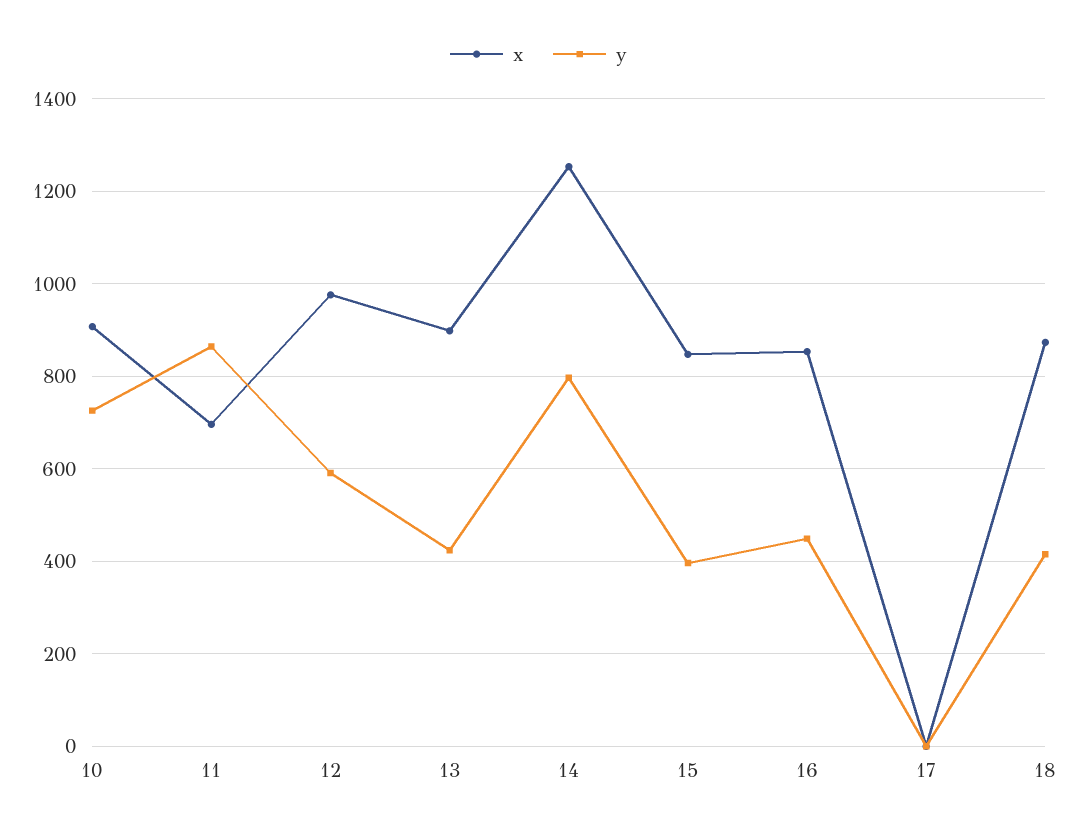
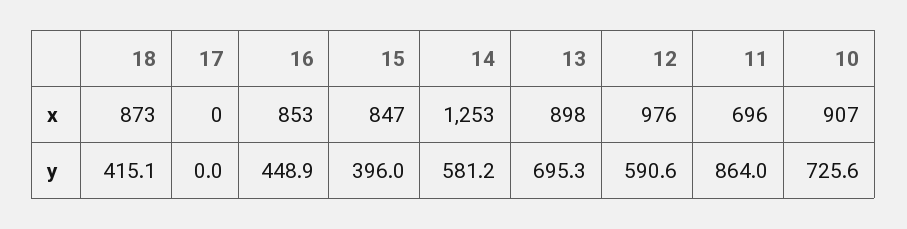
y, 13: 420 -> 695.3
y, 14: 800 -> 581.2

